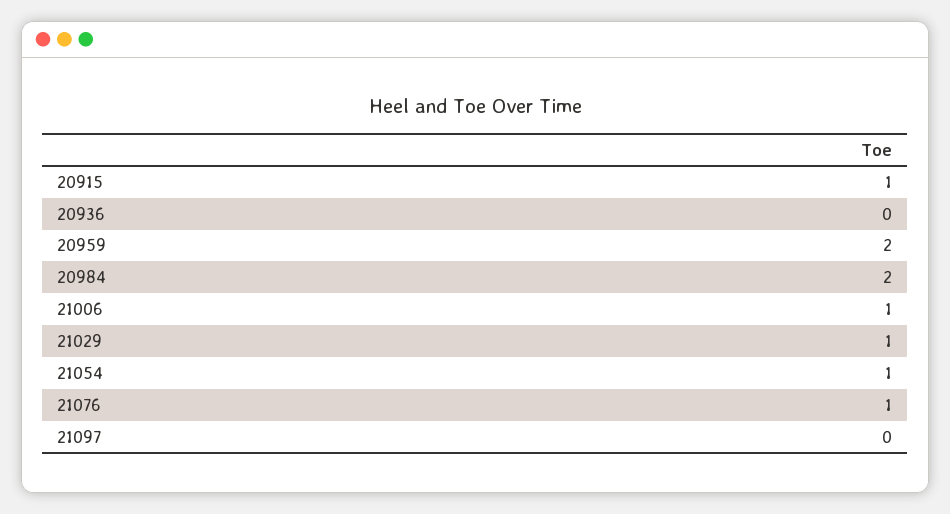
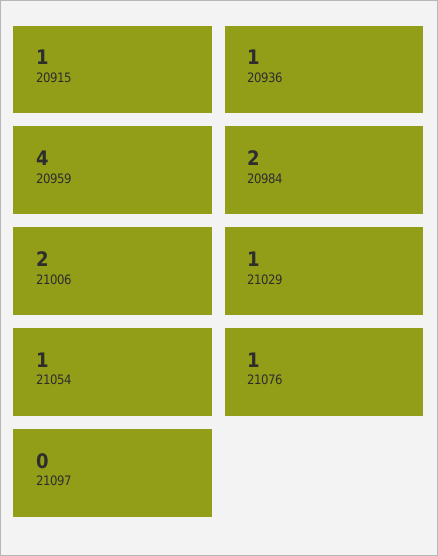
20936: 0 -> 1
20959: 2 -> 4
21006: 1 -> 2

